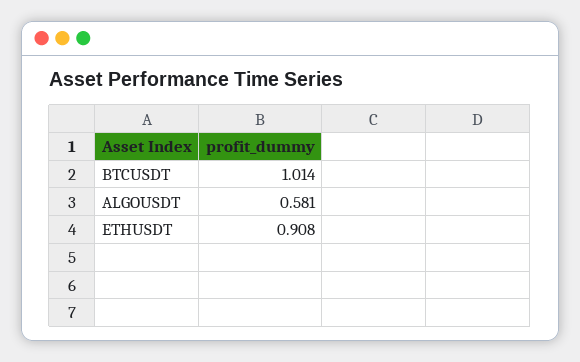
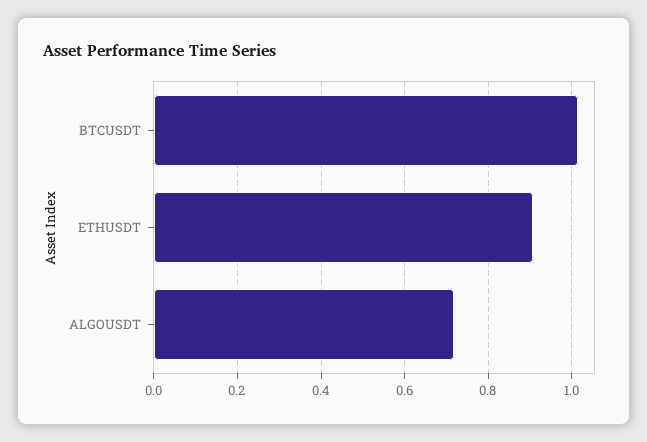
ALGOUSDT: 0.581 -> 0.72

